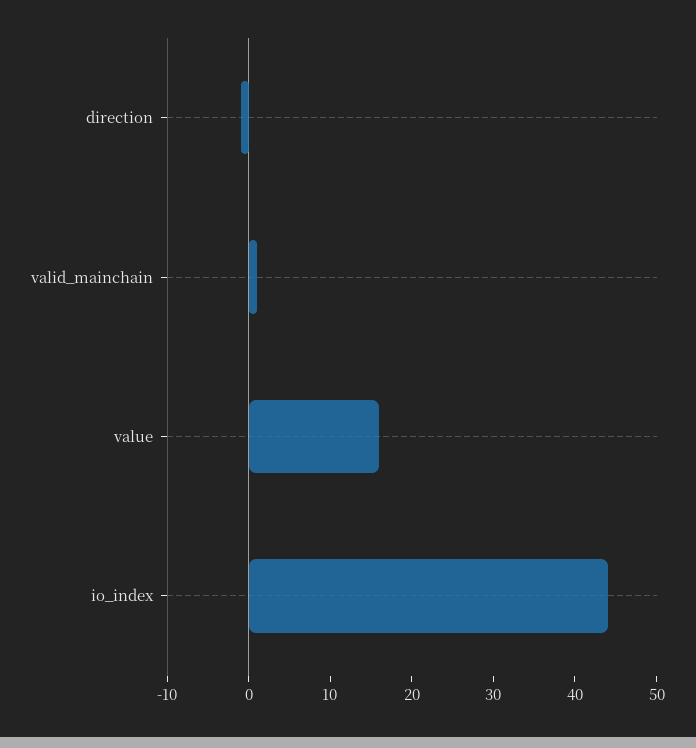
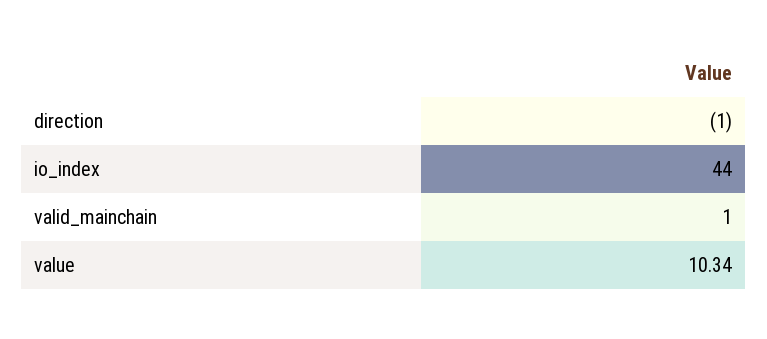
value: 16 -> 10.34

